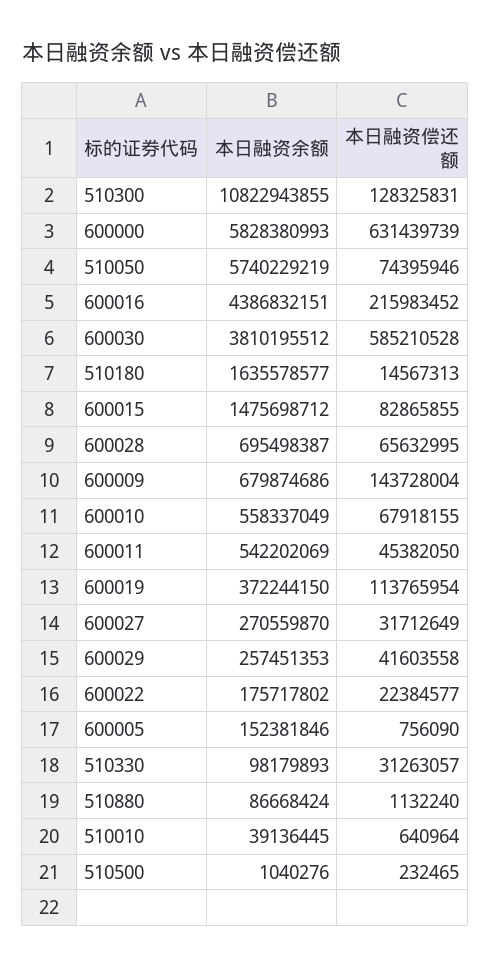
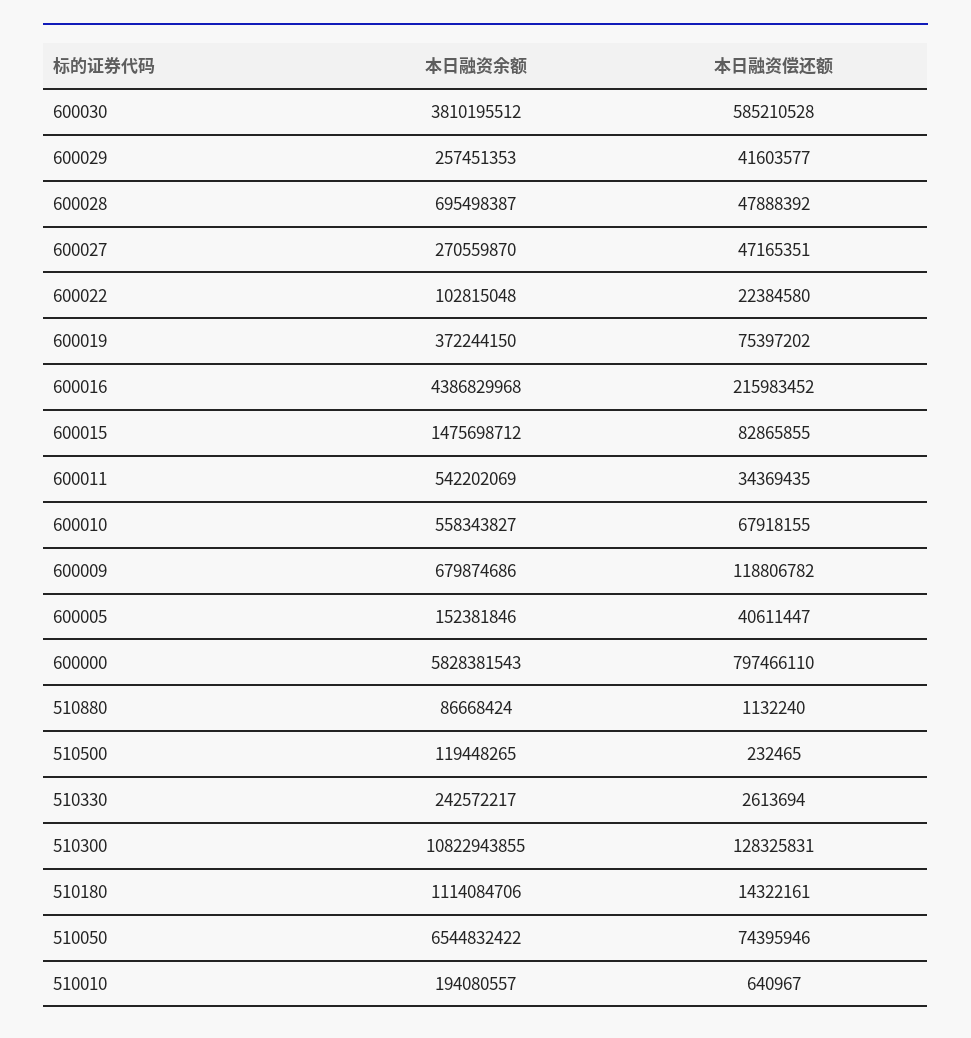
本日融资余额, 600000: 5828380993 -> 5828381543
本日融资偿还额, 600000: 631439739 -> 797466110
本日融资余额, 510050: 5740229219 -> 6544832422
本日融资余额, 600016: 4386832151 -> 4386829968
本日融资余额, 510180: 1635578577 -> 1114084706
本日融资偿还额, 510180: 14567313 -> 14322161
本日融资偿还额, 600028: 65632995 -> 47888392
本日融资偿还额, 600009: 143728004 -> 118806782
本日融资余额, 600010: 558337049 -> 558343827
本日融资偿还额, 600011: 45382050 -> 34369435
本日融资偿还额, 600019: 113765954 -> 75397202
本日融资偿还额, 600027: 31712649 -> 47165351
本日融资偿还额, 600029: 41603558 -> 41603577
本日融资余额, 600022: 175717802 -> 102815048
本日融资偿还额, 600022: 22384577 -> 22384580
本日融资偿还额, 600005: 756090 -> 40611447
本日融资余额, 510330: 98179893 -> 242572217
本日融资偿还额, 510330: 31263057 -> 2613694
本日融资余额, 510010: 39136445 -> 194080557
本日融资偿还额, 510010: 640964 -> 640967
本日融资余额, 510500: 1040276 -> 119448265

